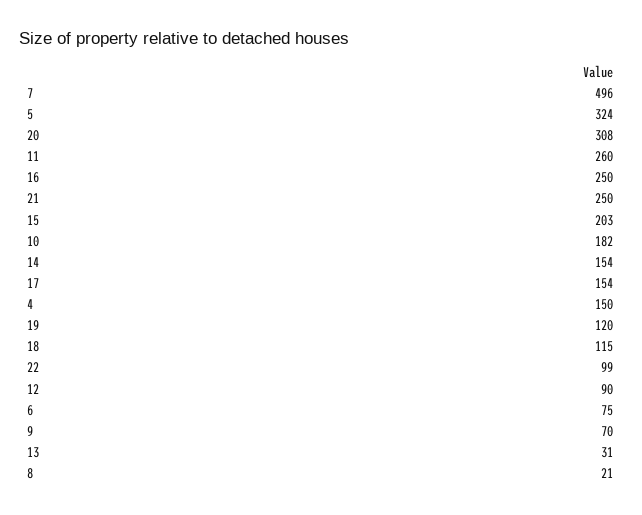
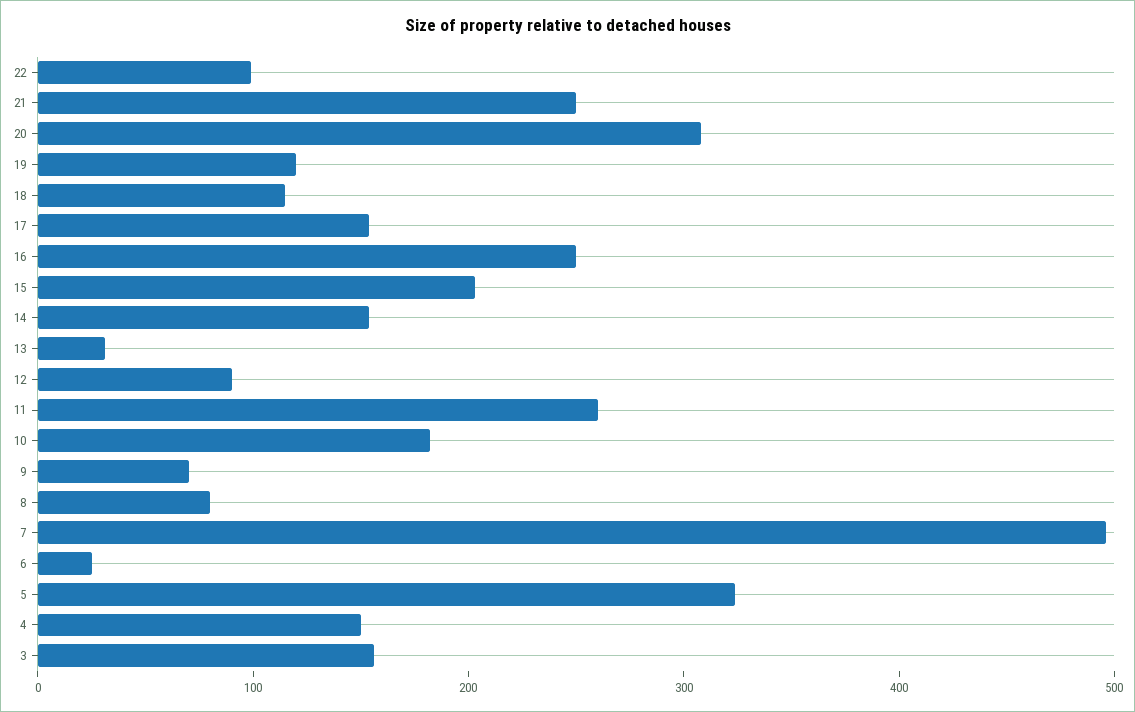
6: 75 -> 20
8: 21 -> 80
3: none -> 160

